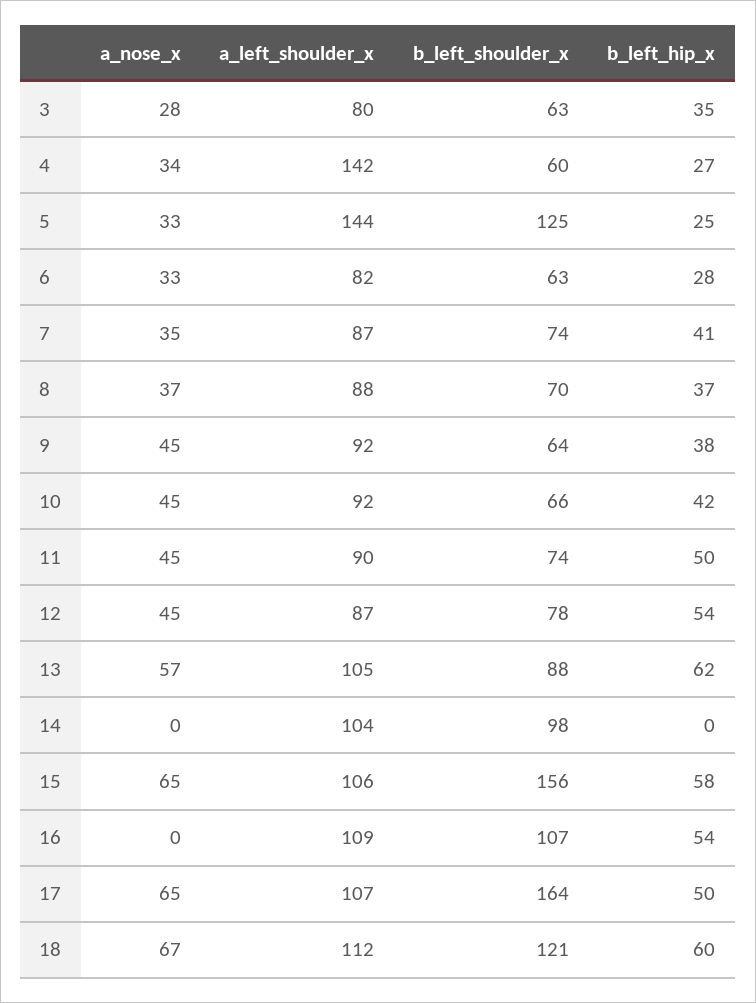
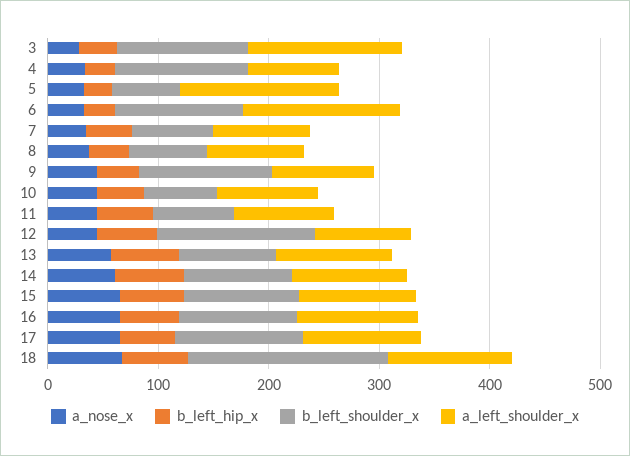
a_left_shoulder_x, 3: 80 -> 140
b_left_shoulder_x, 3: 63 -> 120
a_left_shoulder_x, 4: 142 -> 80
b_left_shoulder_x, 4: 60 -> 120
b_left_shoulder_x, 5: 125 -> 60
a_left_shoulder_x, 6: 82 -> 140
b_left_shoulder_x, 6: 63 -> 120
b_left_shoulder_x, 9: 64 -> 120
b_left_shoulder_x, 12: 78 -> 140
a_nose_x, 14: 0 -> 60
b_left_hip_x, 14: 0 -> 60
b_left_shoulder_x, 15: 156 -> 100
a_nose_x, 16: 0 -> 60
b_left_shoulder_x, 17: 164 -> 120
b_left_shoulder_x, 18: 121 -> 180

